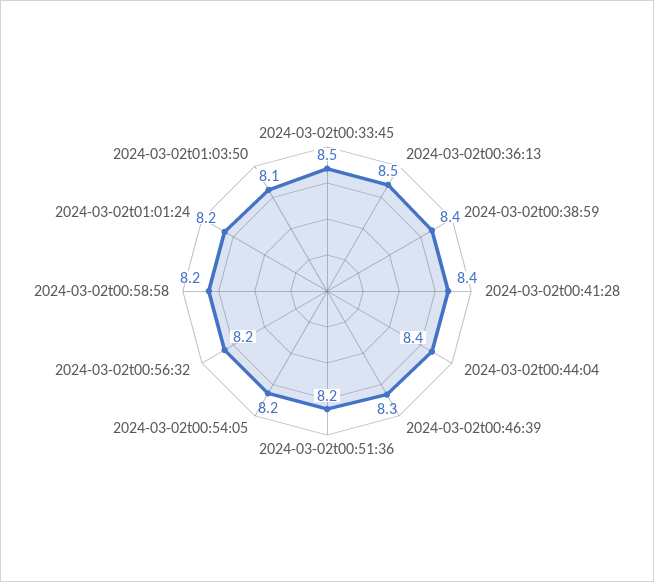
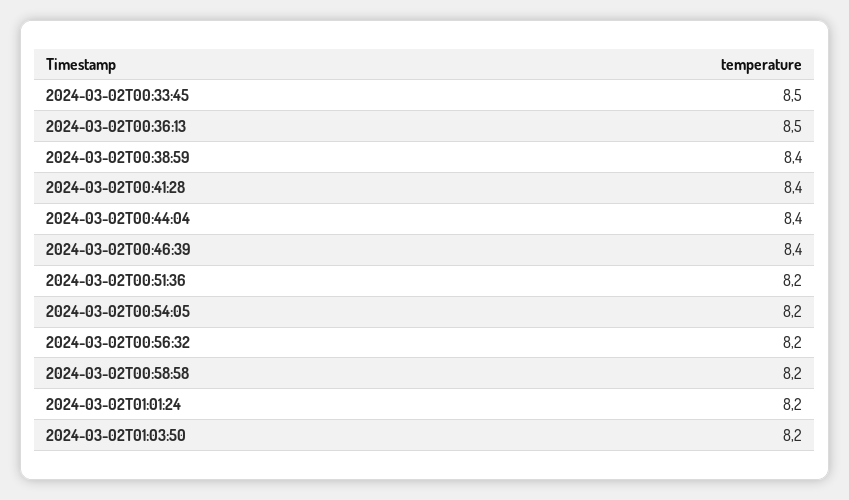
2024-03-02t00:46:39: 8.3 -> 8.4
2024-03-02t01:03:50: 8.1 -> 8.2

